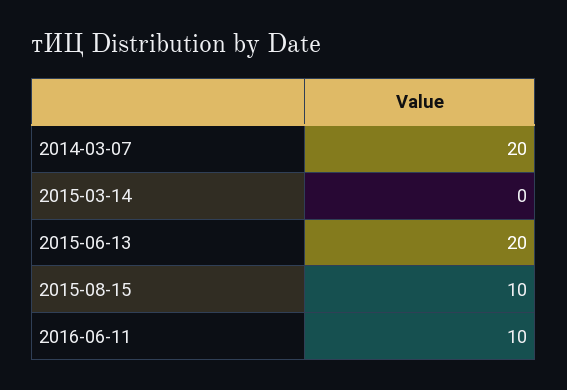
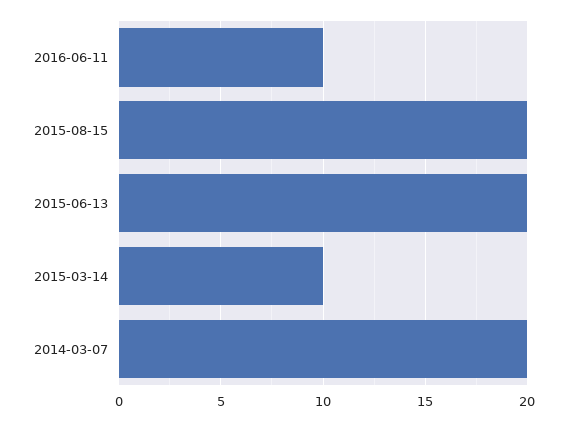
2015-03-14: 0 -> 10
2015-08-15: 10 -> 20

